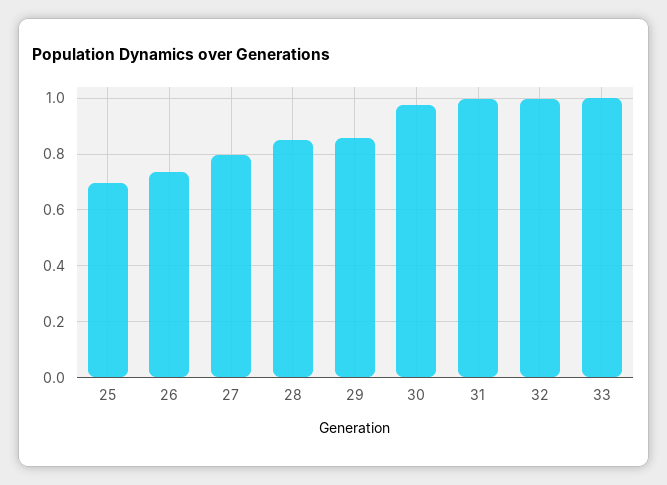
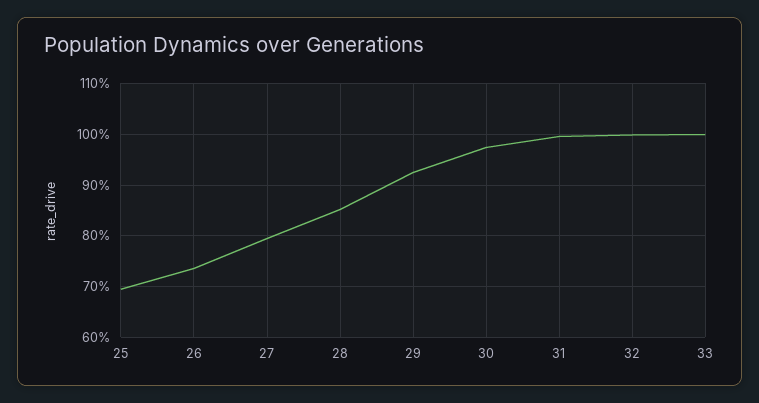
29: 0.85 -> 0.92

